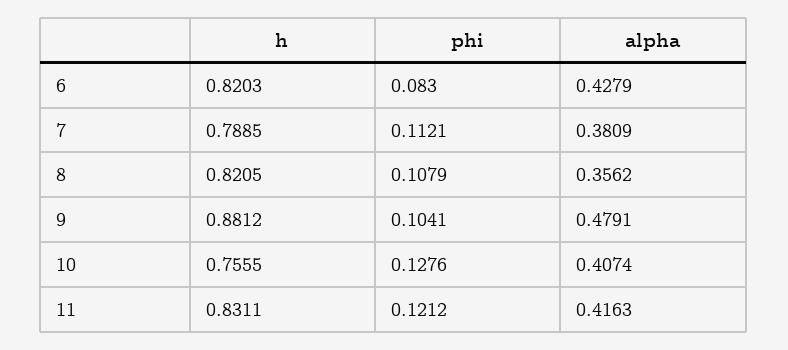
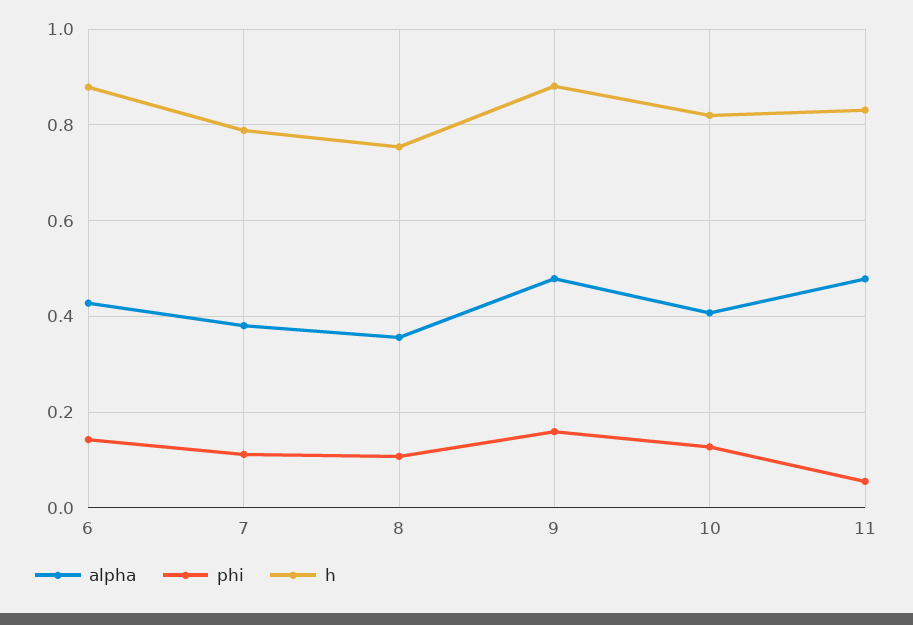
h, 6: 0.8203 -> 0.88
phi, 6: 0.083 -> 0.14
h, 8: 0.8205 -> 0.76
phi, 9: 0.1041 -> 0.16
h, 10: 0.7555 -> 0.82
phi, 11: 0.1212 -> 0.06
alpha, 11: 0.4163 -> 0.48

